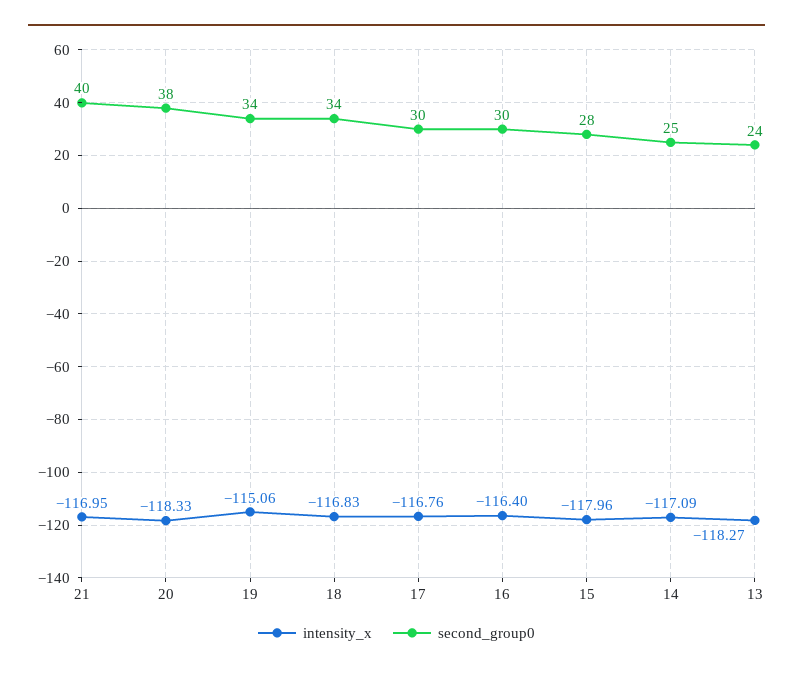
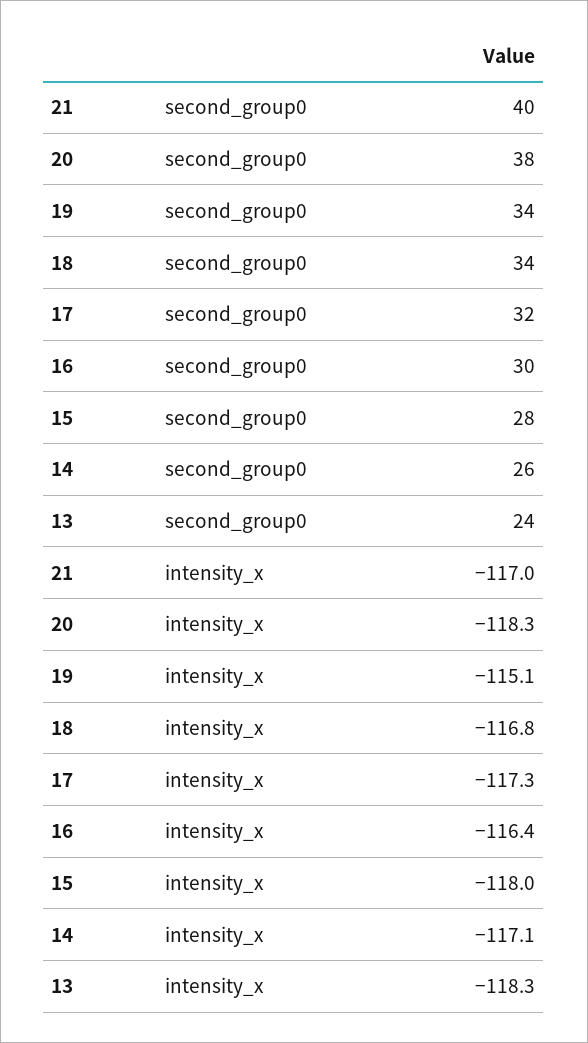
intensity_x, 17: -116.76 -> -117.3
second_group0, 17: 30 -> 32
second_group0, 14: 25 -> 26

